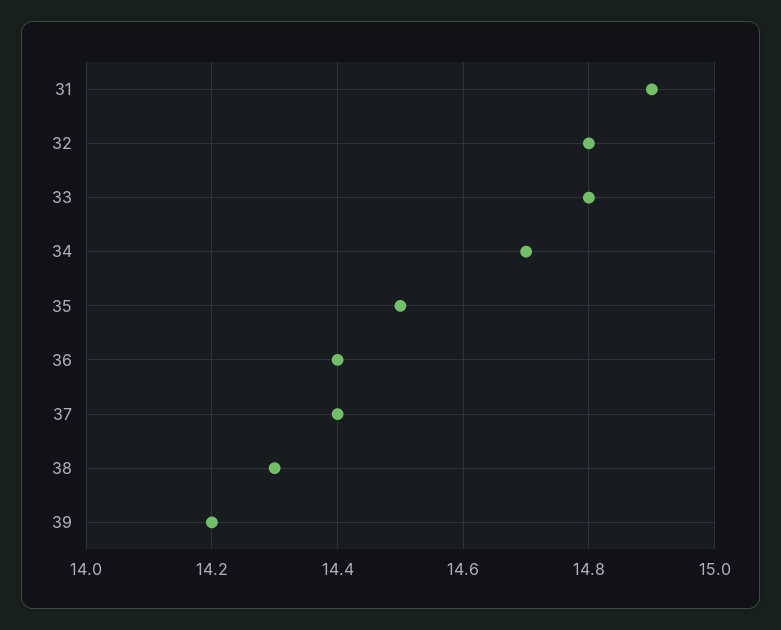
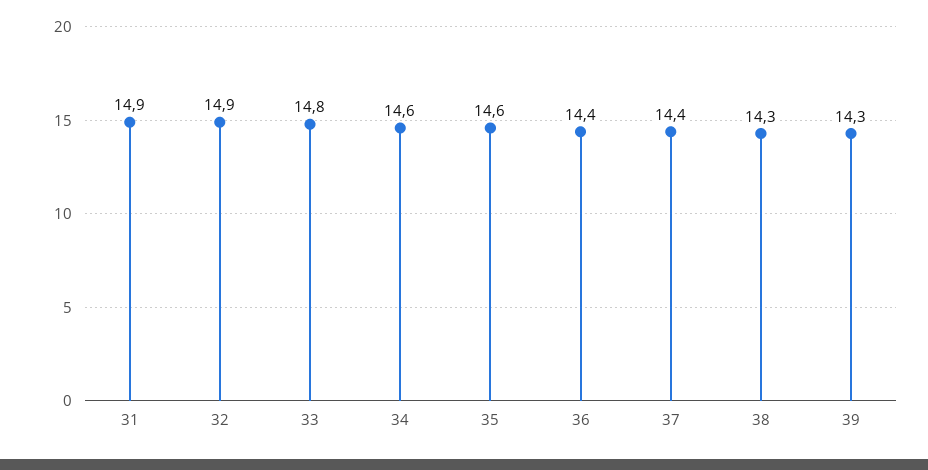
32: 14.8 -> 14.9
34: 14.7 -> 14.6
35: 14.5 -> 14.6
39: 14.2 -> 14.3

